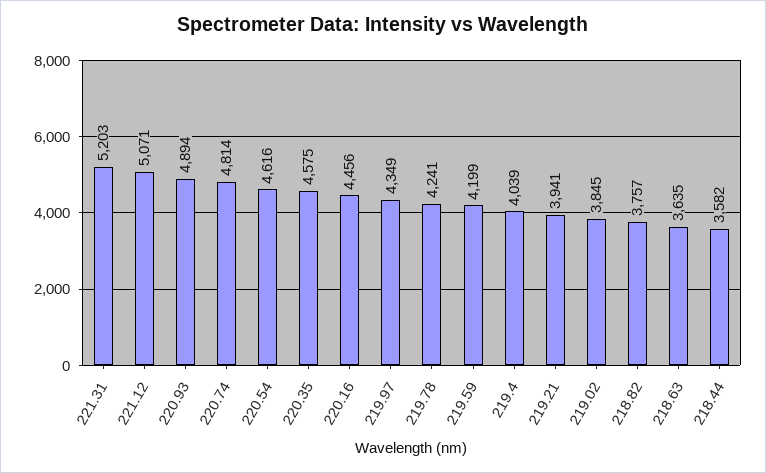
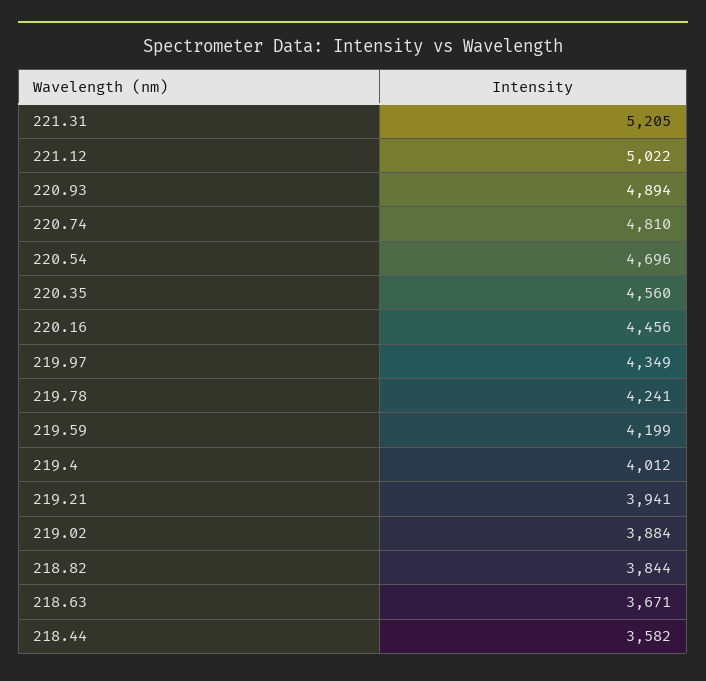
221.31: 5203 -> 5205
221.12: 5071 -> 5022
220.74: 4814 -> 4810
220.54: 4616 -> 4696
220.35: 4575 -> 4560
219.4: 4039 -> 4012
219.02: 3845 -> 3884
218.82: 3757 -> 3844
218.63: 3635 -> 3671

